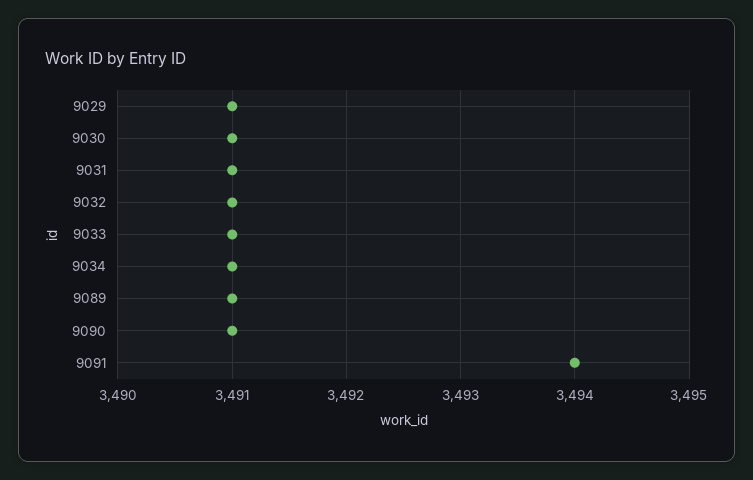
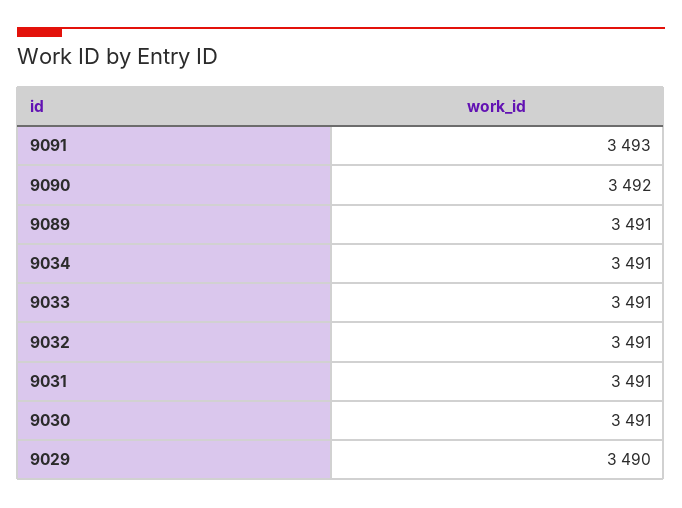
9029: 3491 -> 3490
9090: 3491 -> 3492
9091: 3494 -> 3493

